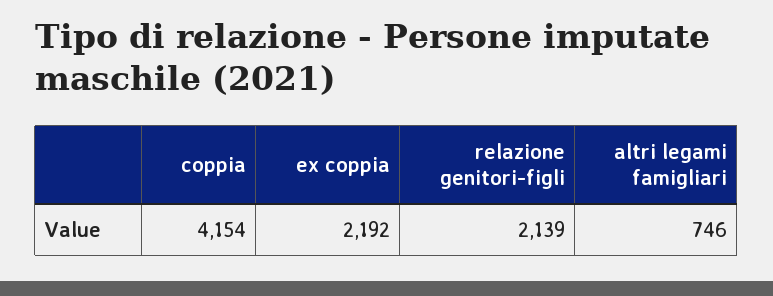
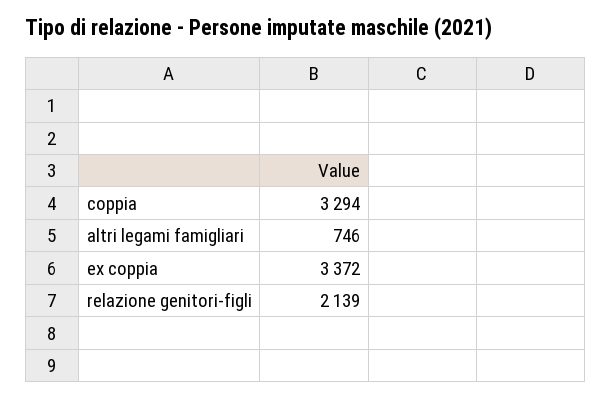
coppia: 4154 -> 3294
ex coppia: 2192 -> 3372

